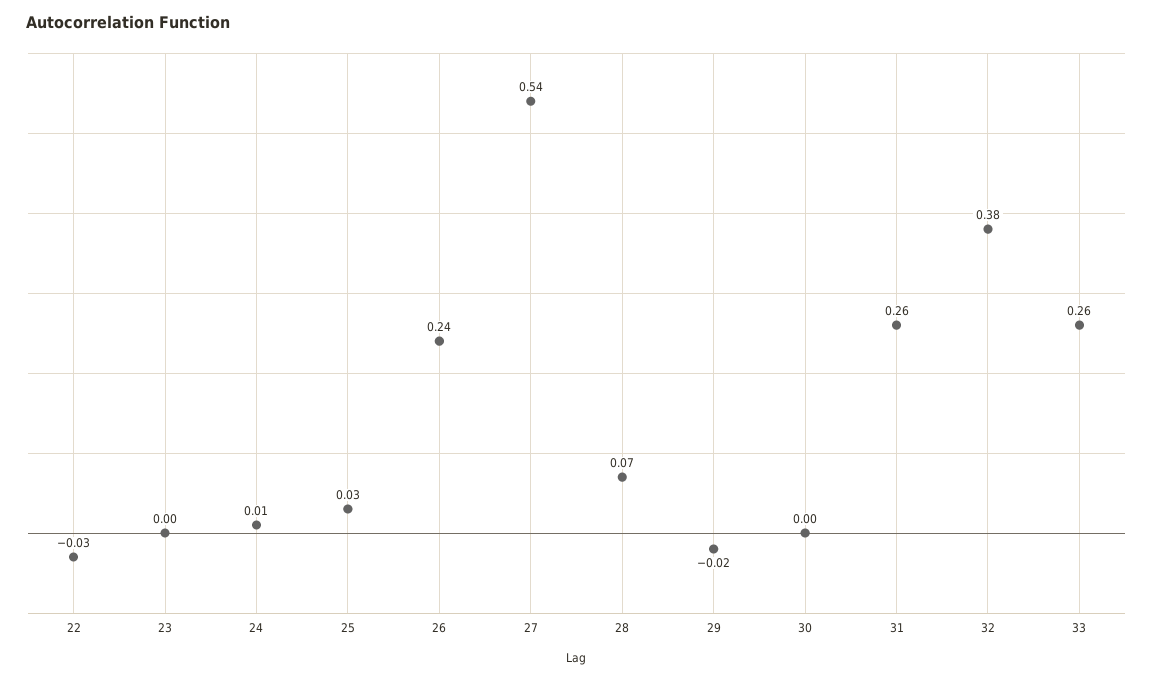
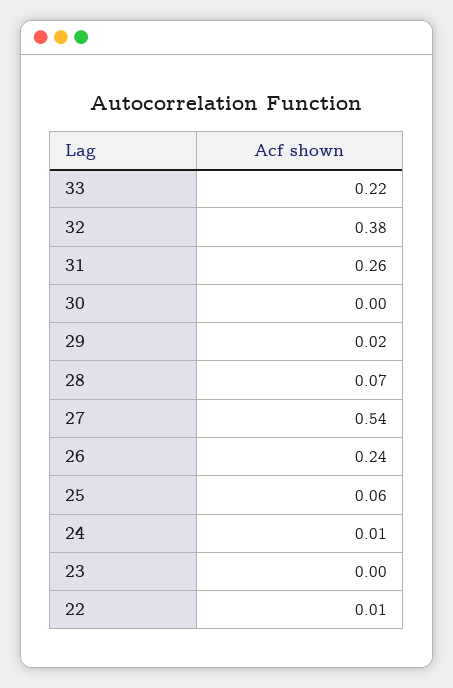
22: -0.03 -> 0.01
25: 0.03 -> 0.06
29: -0.02 -> 0.02
33: 0.26 -> 0.22

